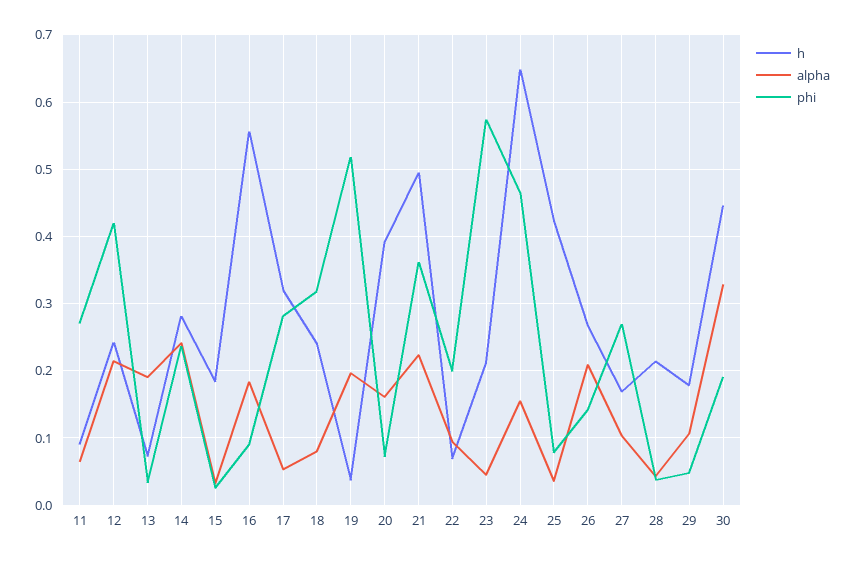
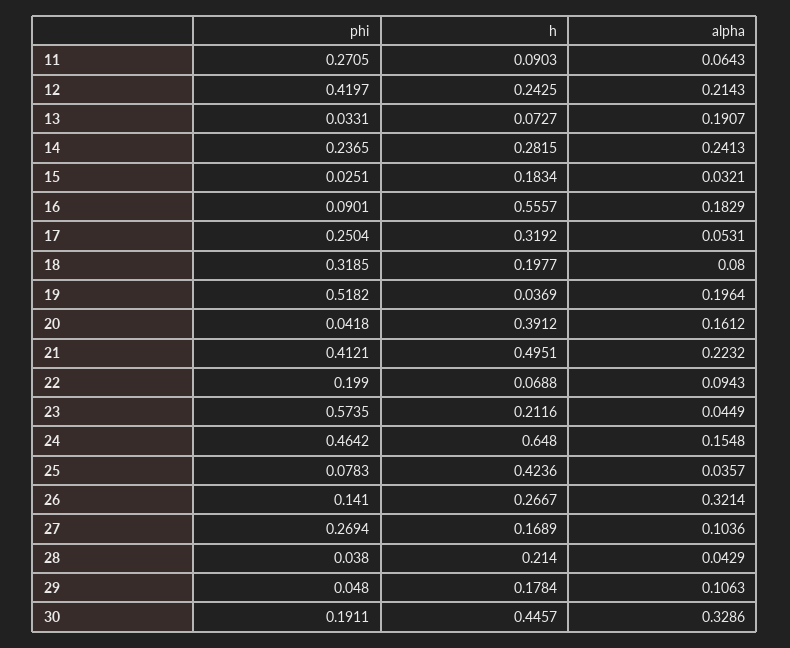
phi, 17: 0.28 -> 0.2504
h, 18: 0.24 -> 0.1977
phi, 20: 0.07 -> 0.0418
phi, 21: 0.36 -> 0.4121
alpha, 26: 0.21 -> 0.3214

